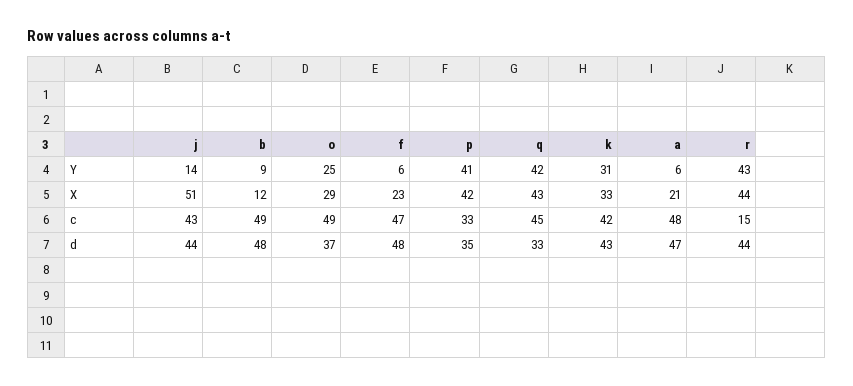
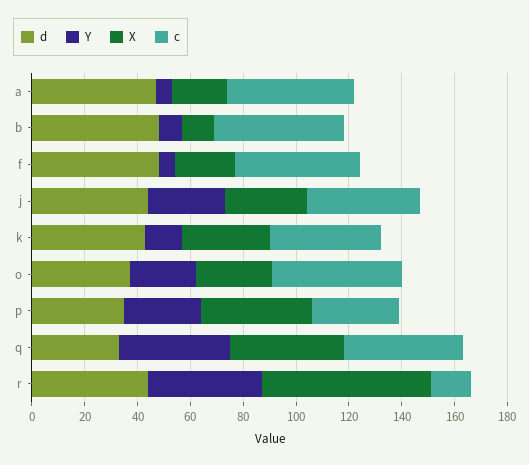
Y, j: 14 -> 30
Y, p: 41 -> 30
Y, k: 31 -> 15
X, j: 51 -> 30
X, r: 44 -> 65

